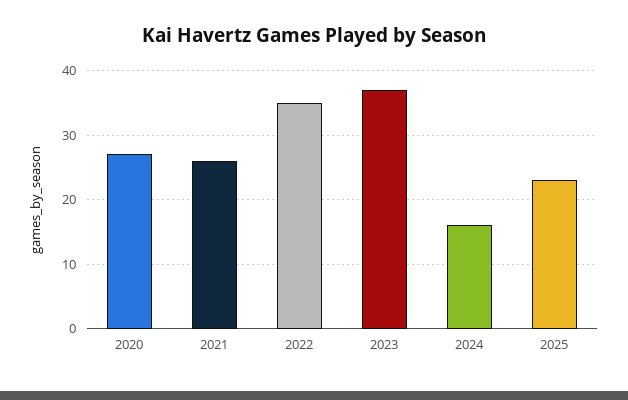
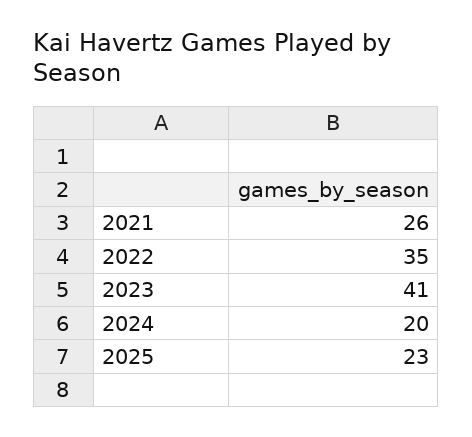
2020: 27 -> none
2023: 37 -> 41
2024: 16 -> 20

